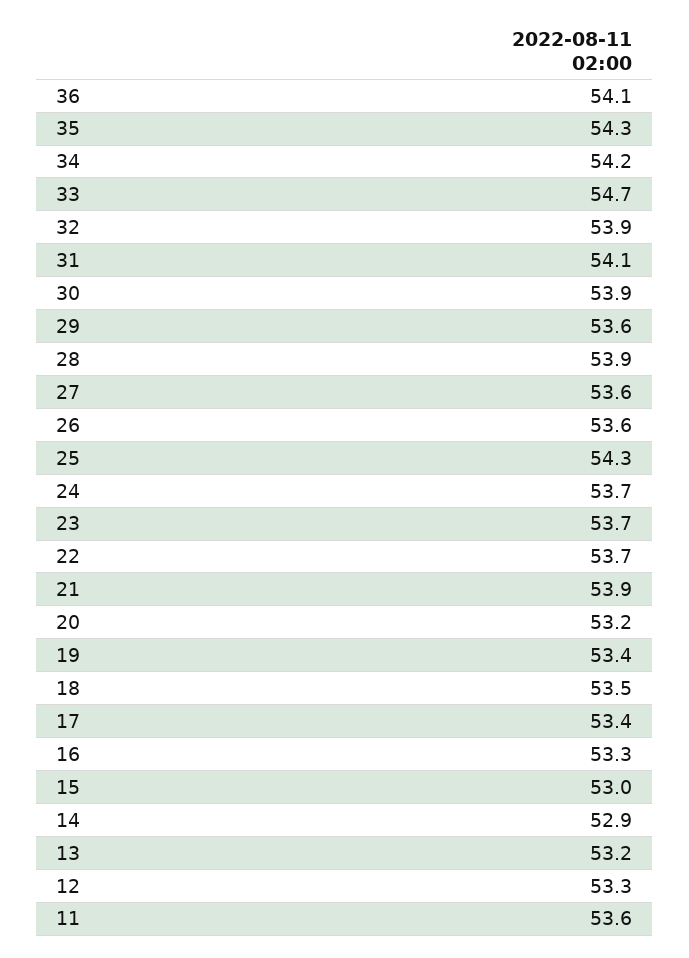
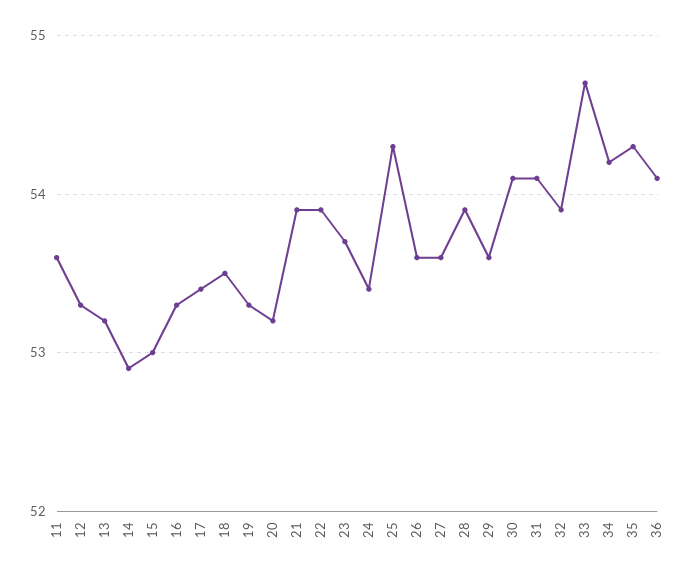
30: 53.9 -> 54.1
24: 53.7 -> 53.4
22: 53.7 -> 53.9
19: 53.4 -> 53.3

